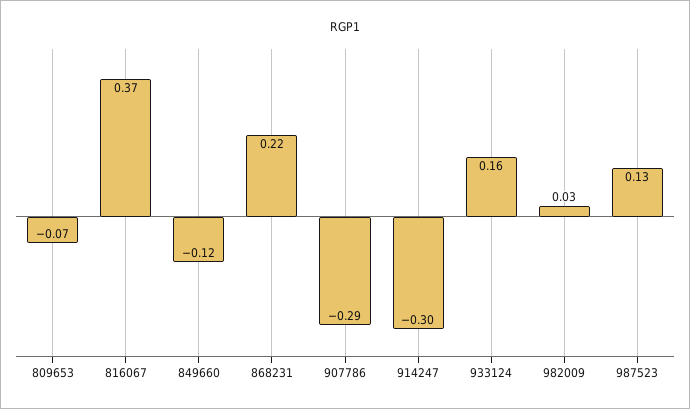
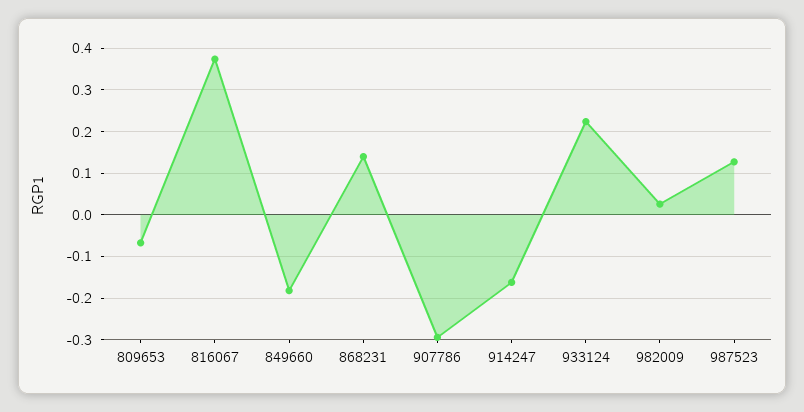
849660: -0.12 -> -0.18
868231: 0.22 -> 0.14
914247: -0.3 -> -0.16
933124: 0.16 -> 0.22

